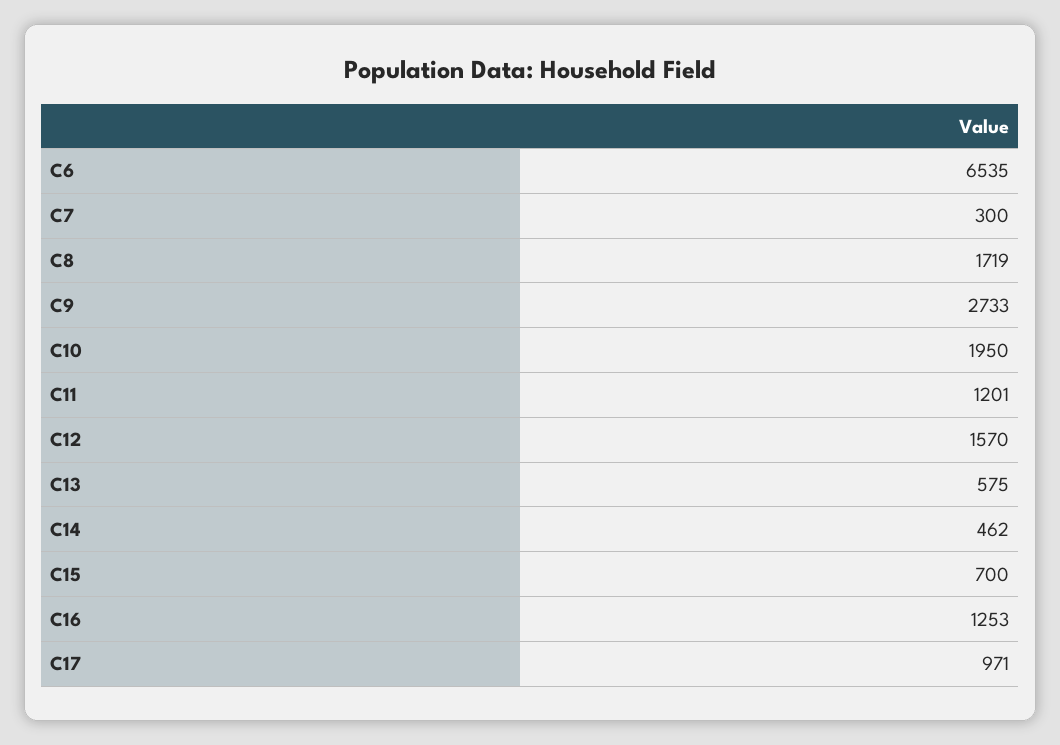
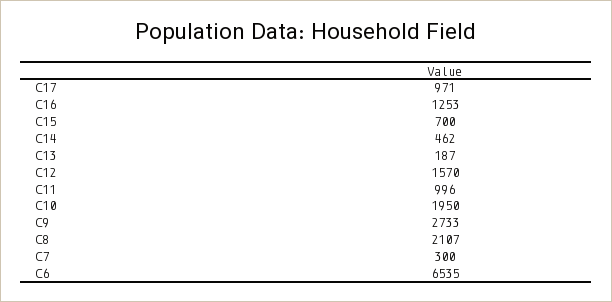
C8: 1719 -> 2107
C11: 1201 -> 996
C13: 575 -> 187

